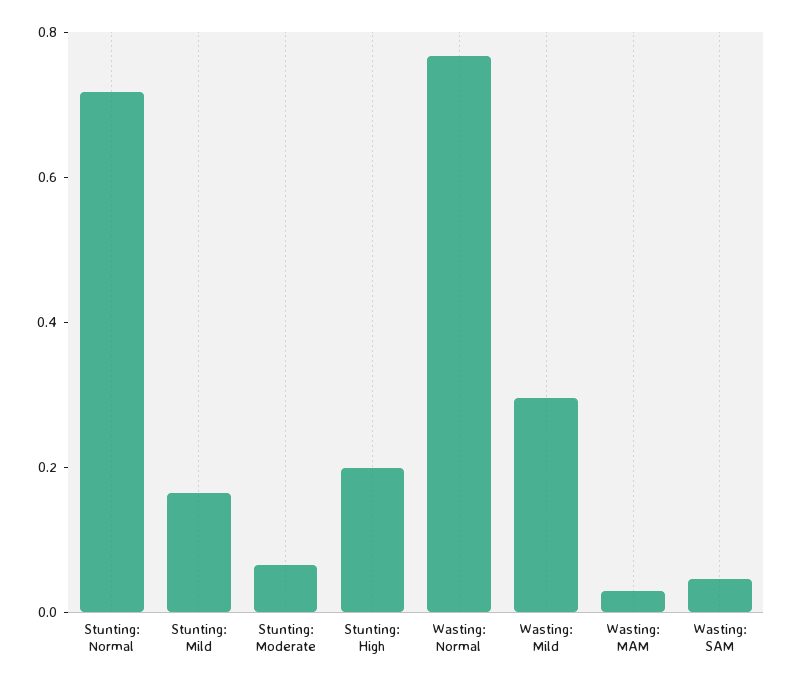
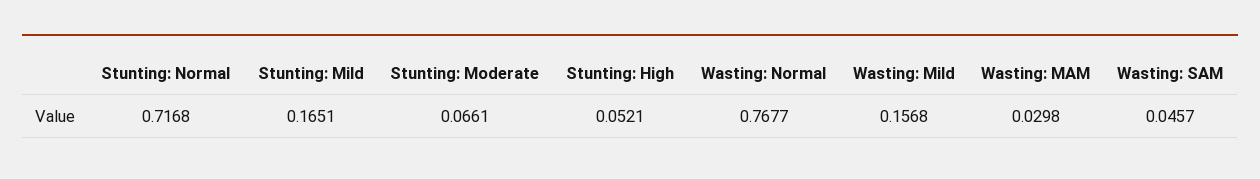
Stunting: High: 0.2 -> 0.0521
Wasting: Mild: 0.3 -> 0.1568

